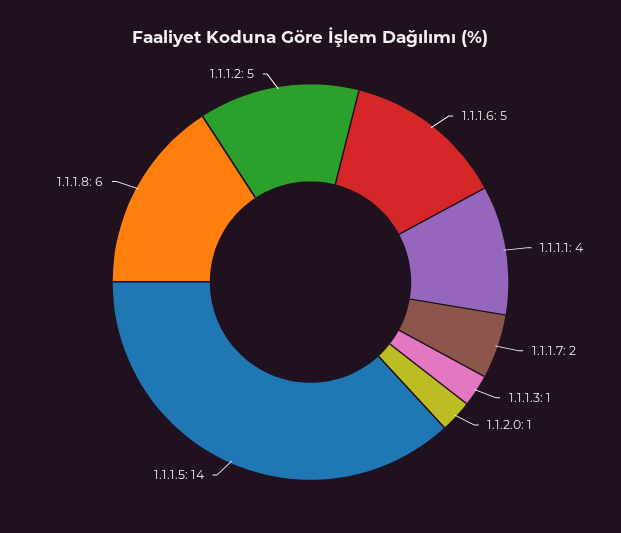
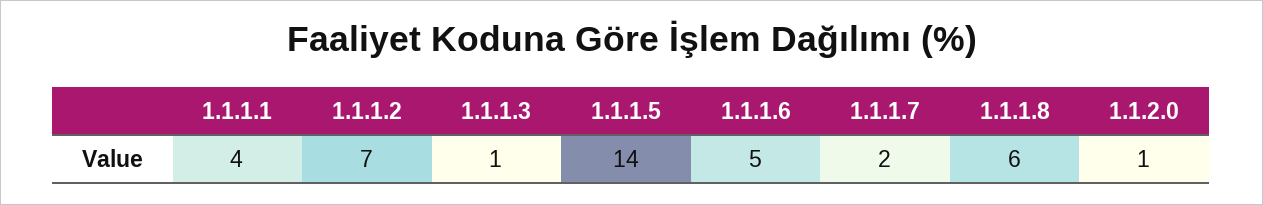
1.1.1.2: 5 -> 7

